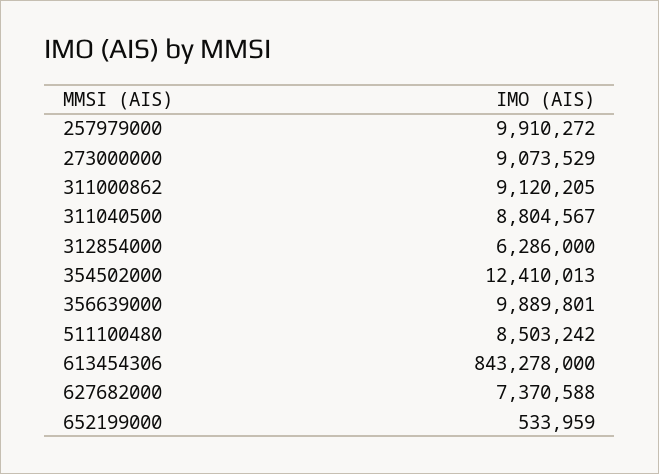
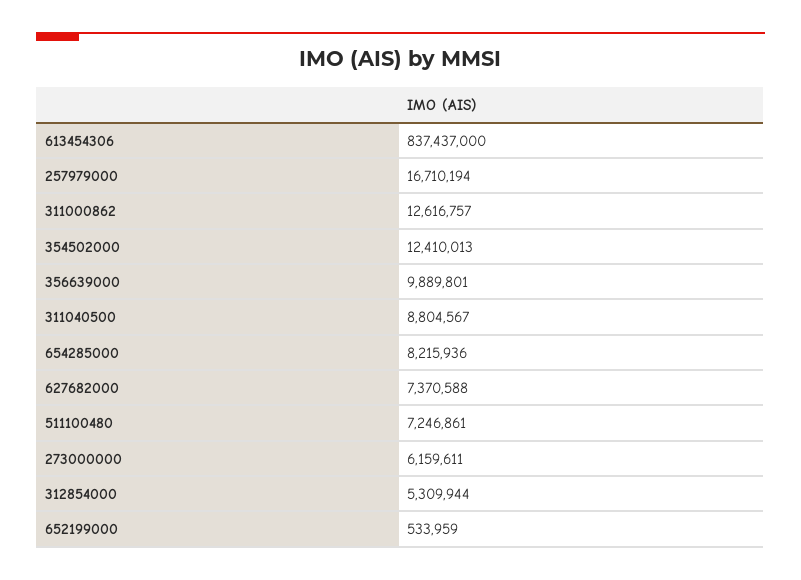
257979000: 9910272 -> 16710194
273000000: 9073529 -> 6159611
311000862: 9120205 -> 12616757
312854000: 6286000 -> 5309944
511100480: 8503242 -> 7246861
613454306: 843278000 -> 837437000
654285000: none -> 8215936

